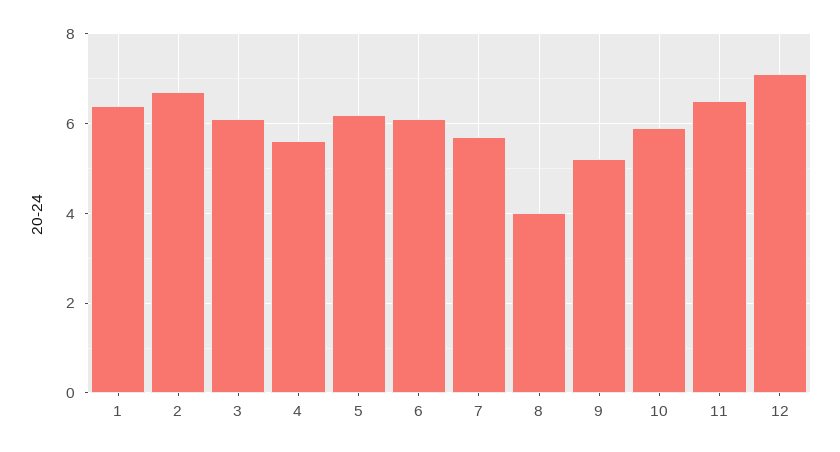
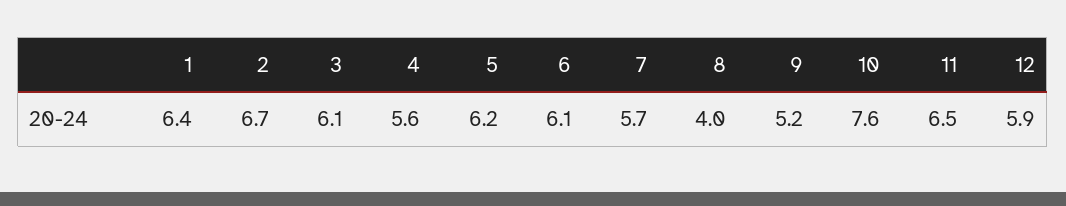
10: 6 -> 7.6
12: 7 -> 5.9

